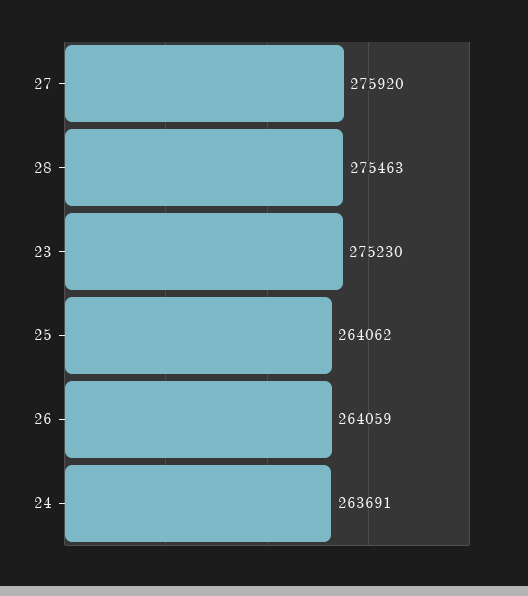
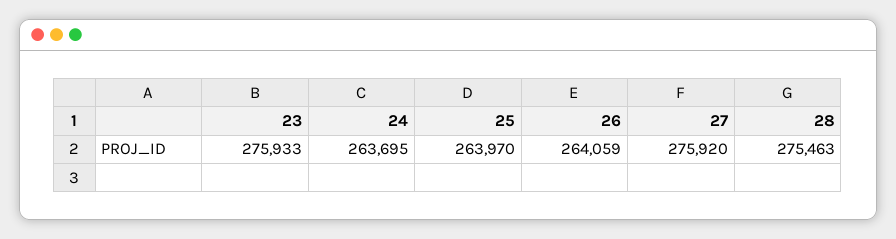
23: 275230 -> 275933
25: 264062 -> 263970
24: 263691 -> 263695

